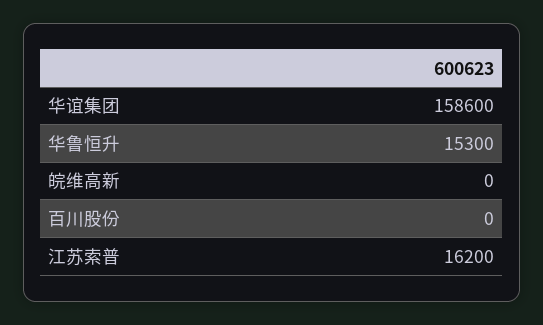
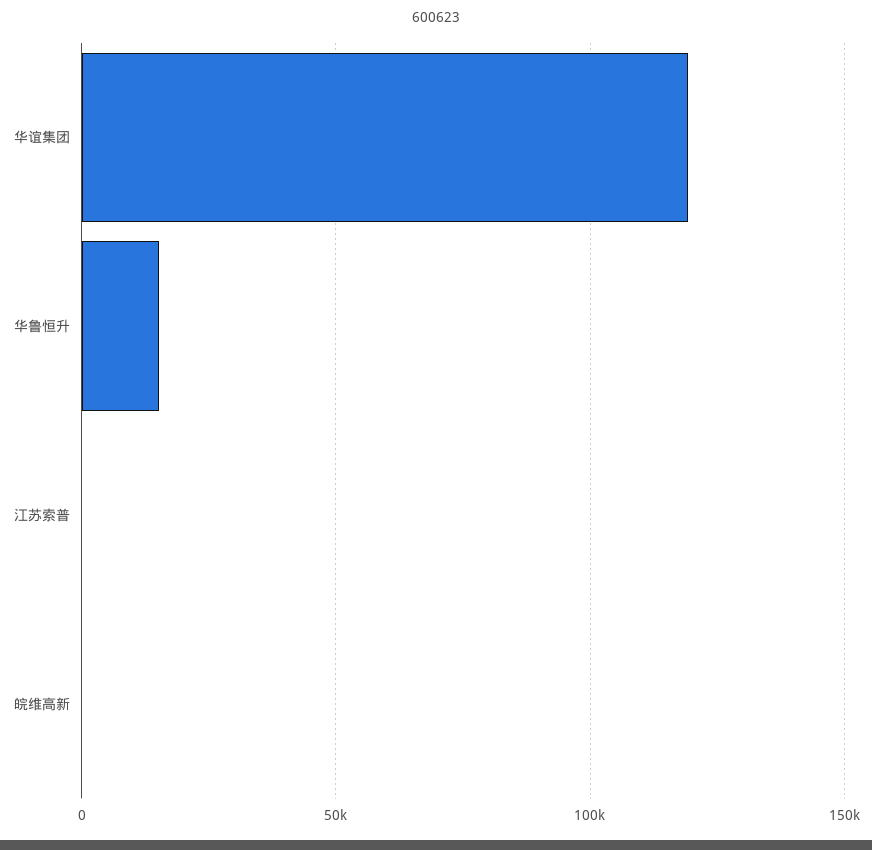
华谊集团: 158600 -> 120000
百川股份: 0 -> none
江苏索普: 16200 -> 0

